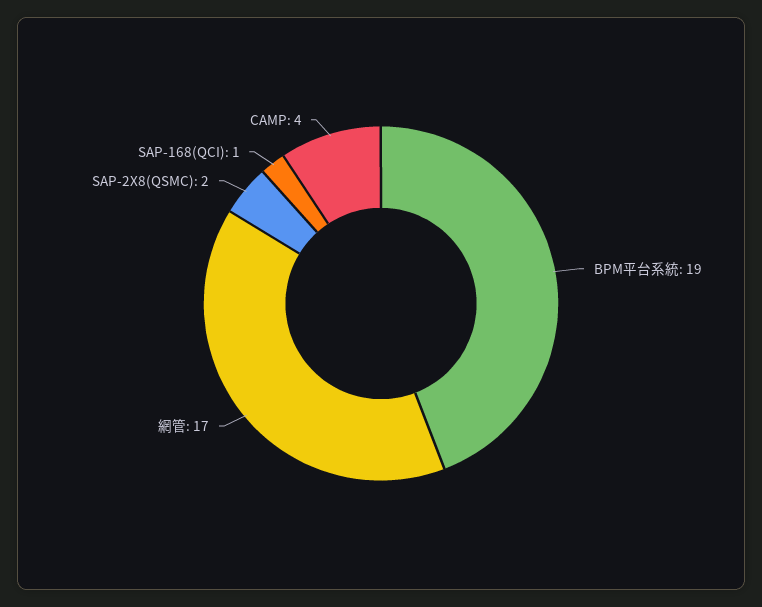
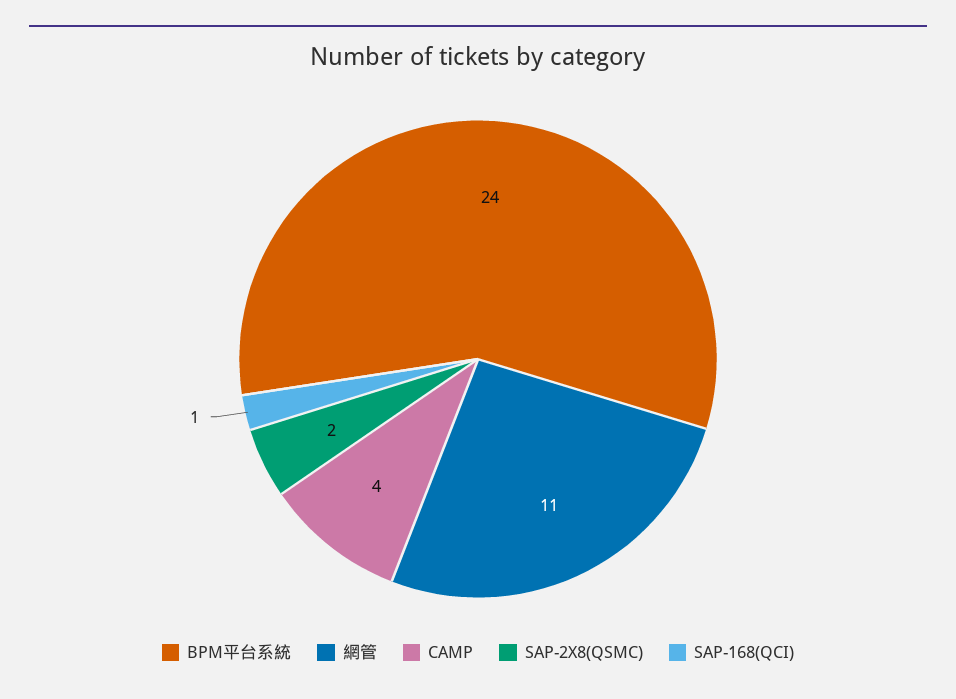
BPM平台系統: 19 -> 24
網管: 17 -> 11

